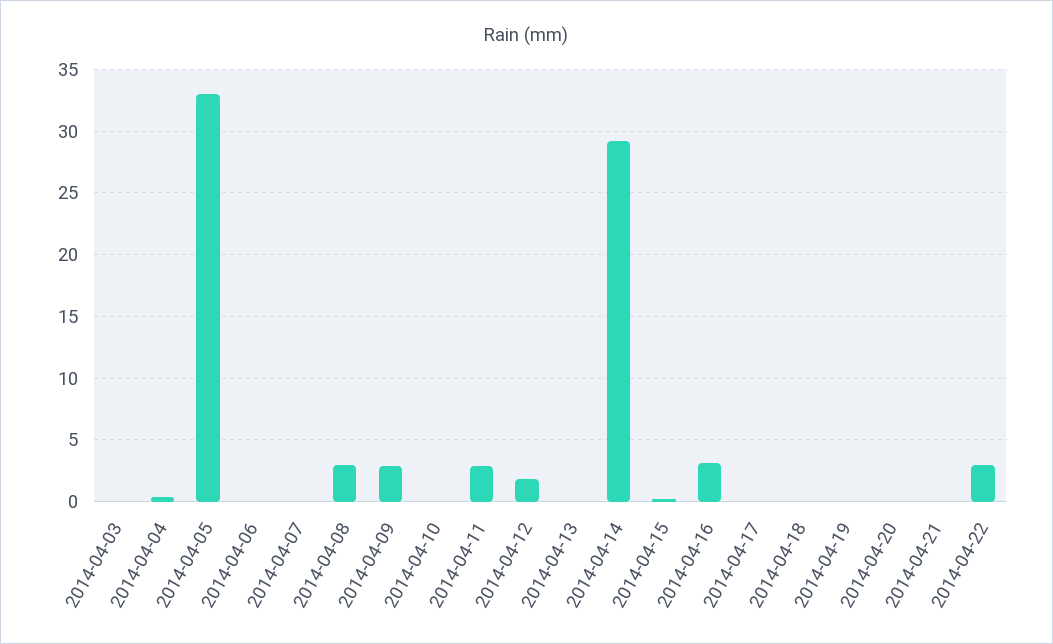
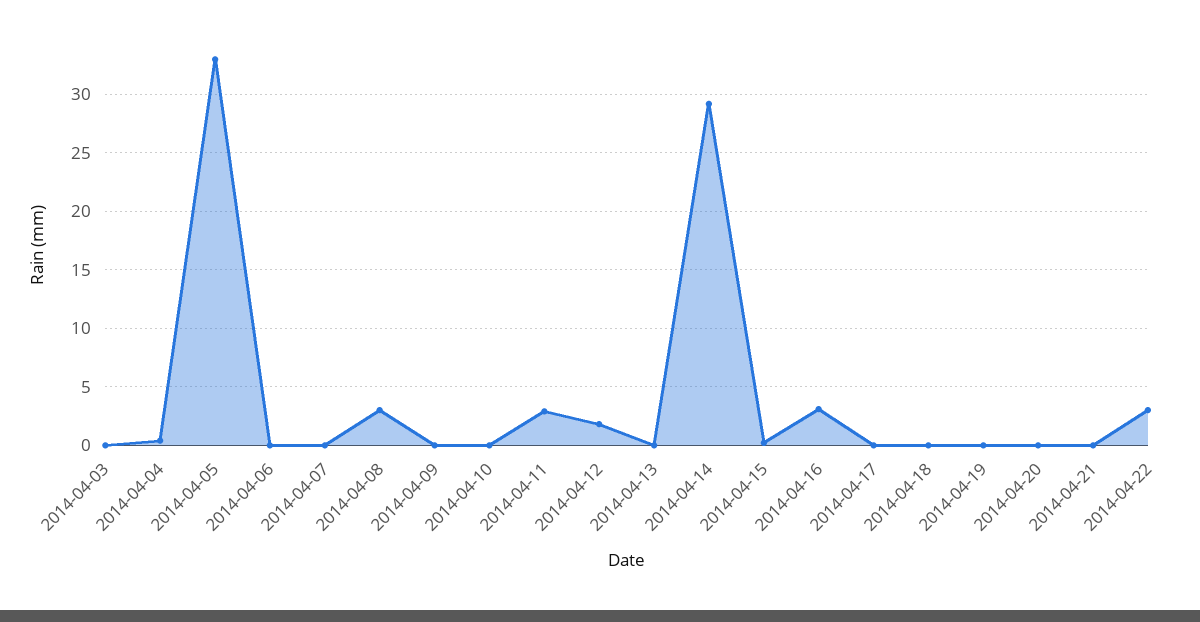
2014-04-09: 3 -> 0

